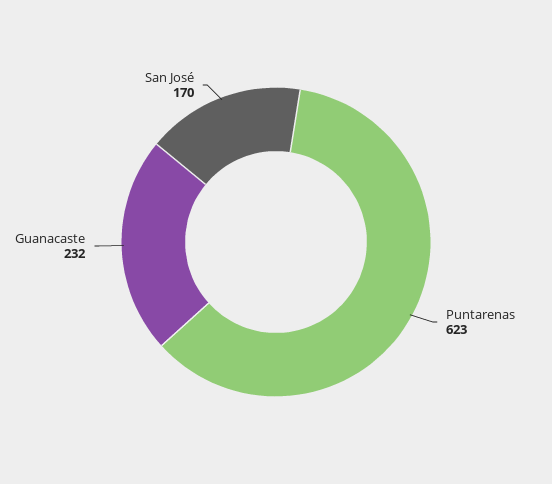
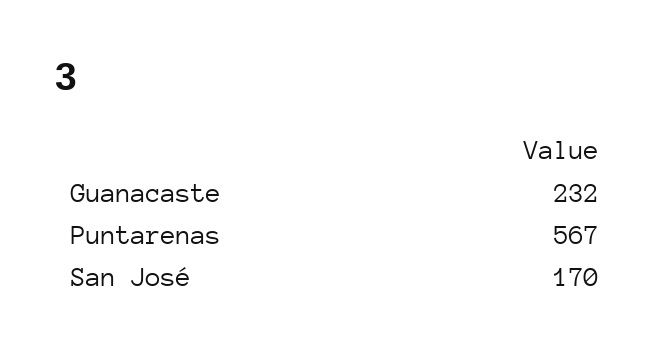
Puntarenas: 623 -> 567

